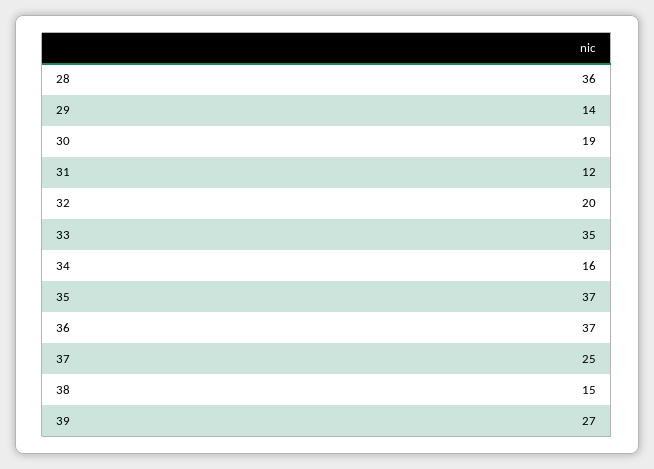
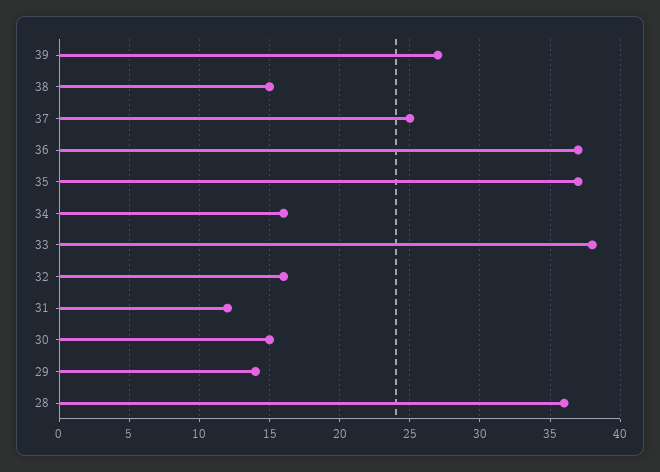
30: 19 -> 15
32: 20 -> 16
33: 35 -> 38

